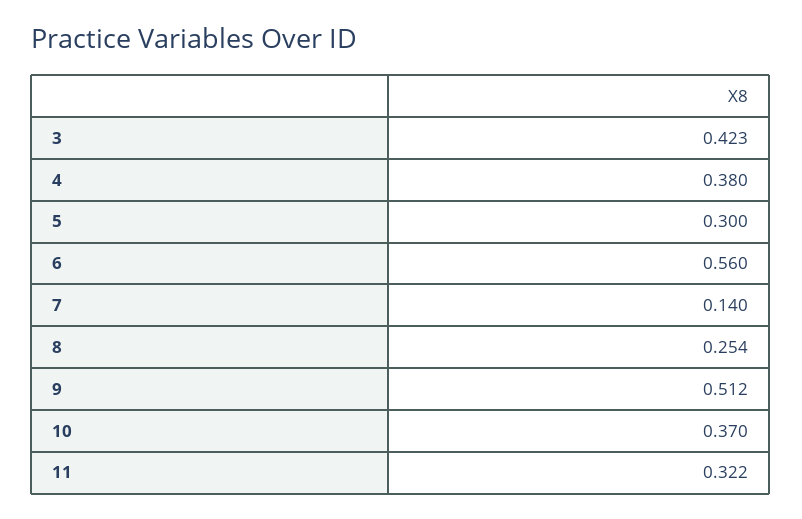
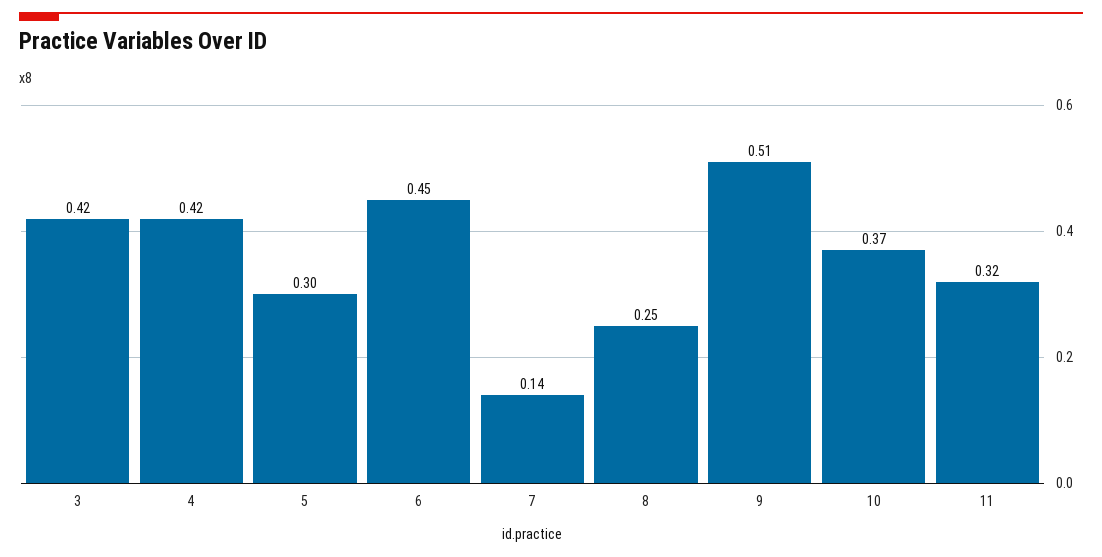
4: 0.38 -> 0.42
6: 0.56 -> 0.45

